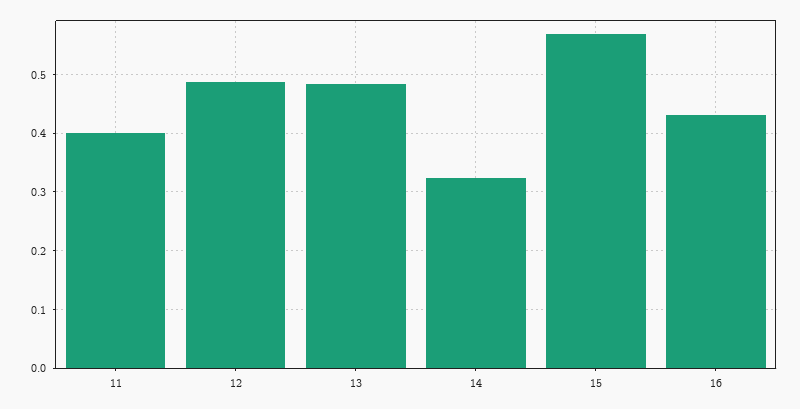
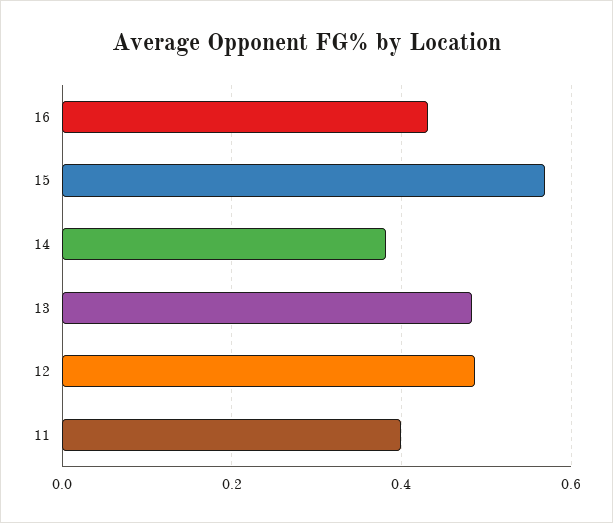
14: 0.32 -> 0.38

